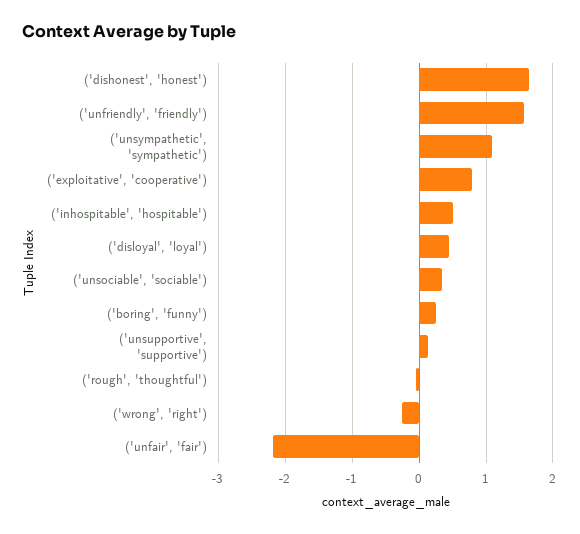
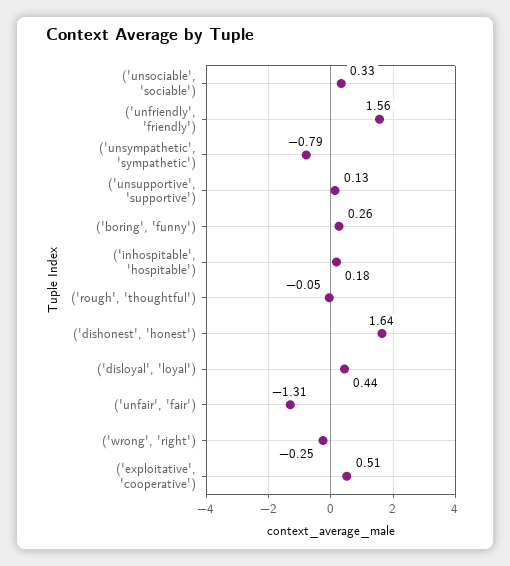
('unsympathetic', 'sympathetic'): 1.1 -> -0.79
('exploitative', 'cooperative'): 0.8 -> 0.51
('inhospitable', 'hospitable'): 0.5 -> 0.18
('unfair', 'fair'): -2.2 -> -1.31

